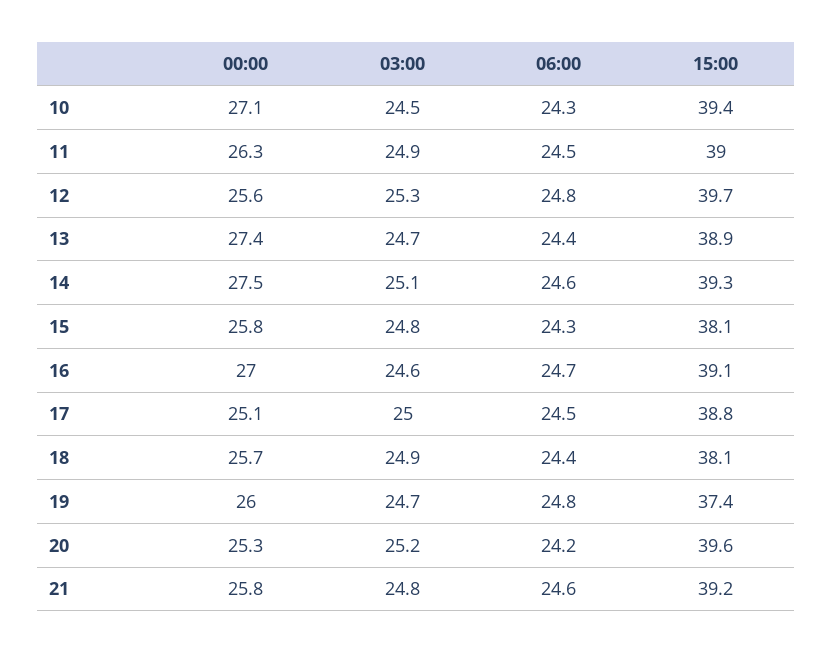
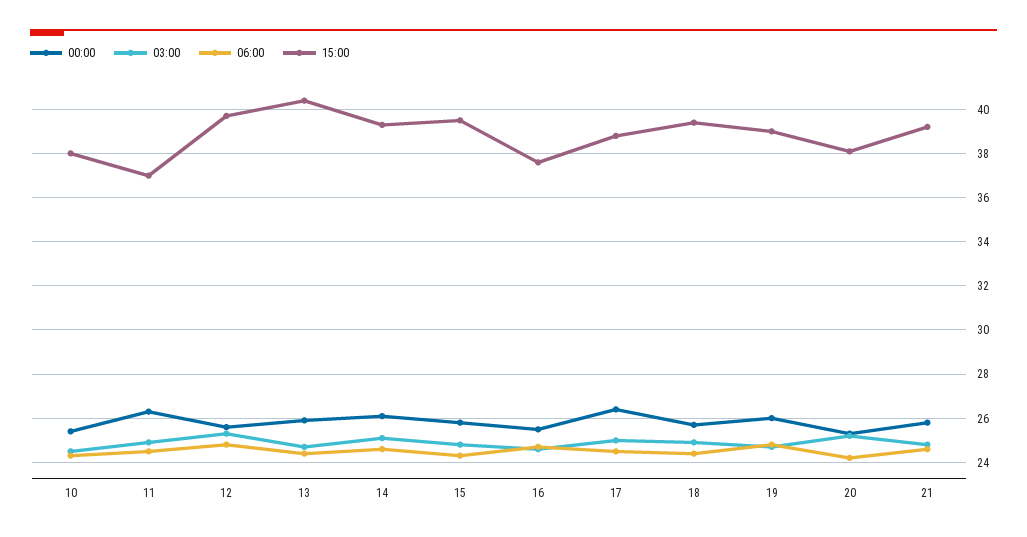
00:00, 10: 27.1 -> 25.5
15:00, 10: 39.4 -> 38
15:00, 11: 39 -> 37
00:00, 13: 27.4 -> 26
15:00, 13: 38.9 -> 40.5
00:00, 14: 27.5 -> 26
15:00, 15: 38.1 -> 39.5
00:00, 16: 27 -> 25.5
15:00, 16: 39.1 -> 37.5
00:00, 17: 25.1 -> 26.5
15:00, 18: 38.1 -> 39.5
15:00, 19: 37.4 -> 39
15:00, 20: 39.6 -> 38

